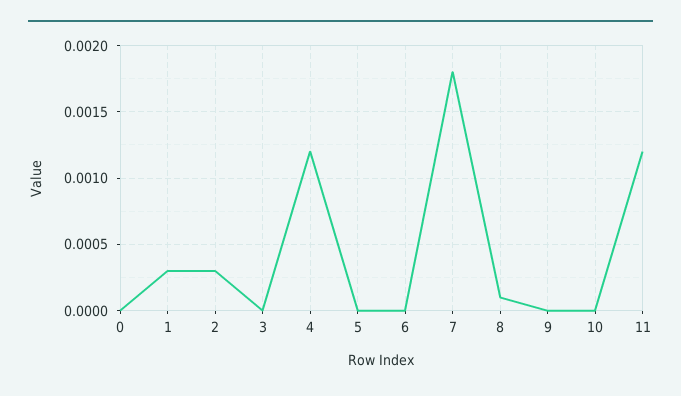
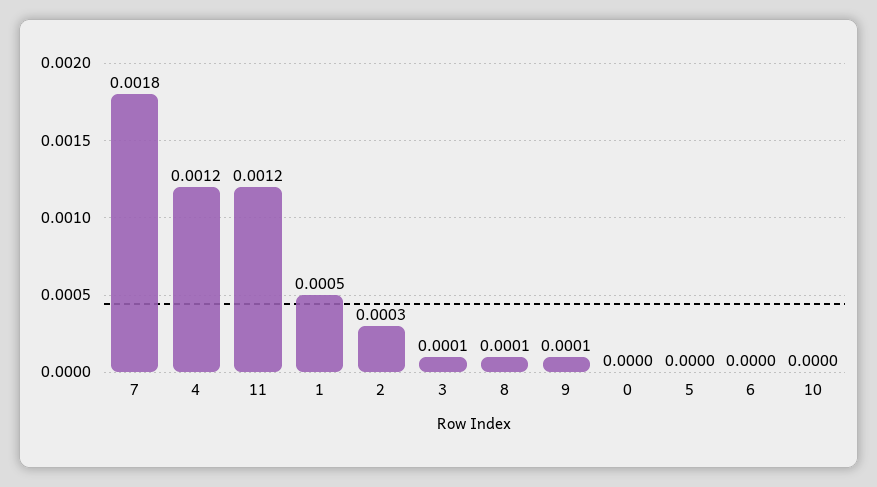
1: 0.0003 -> 0.0005
3: 0 -> 0.0001
9: 0 -> 0.0001

